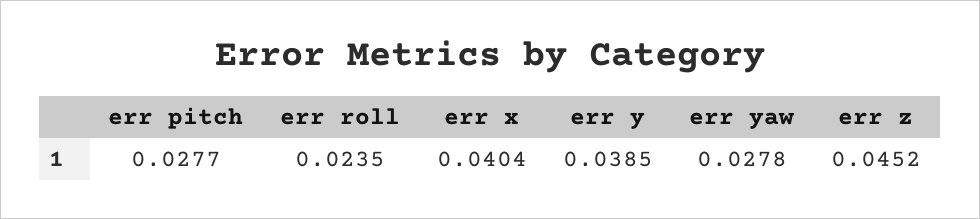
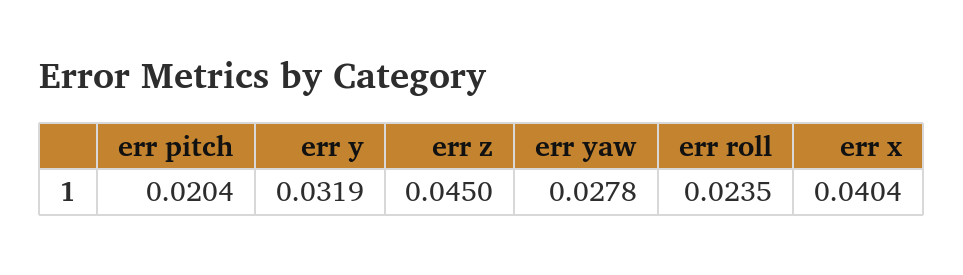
err pitch: 0.0277 -> 0.0204
err y: 0.0385 -> 0.0319
err z: 0.0452 -> 0.045

